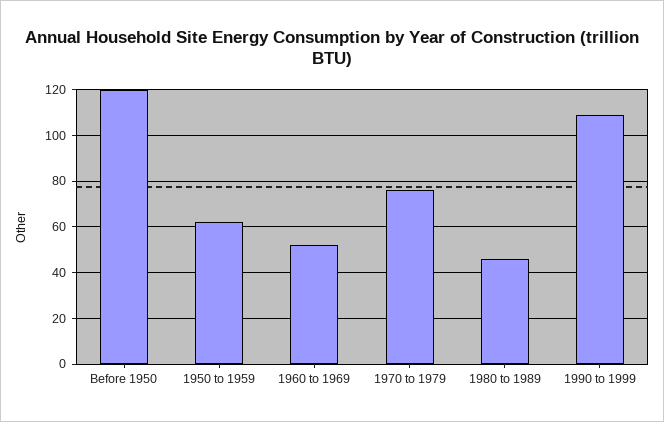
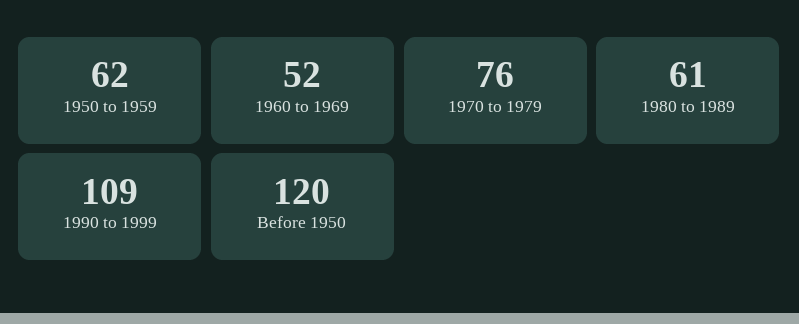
1980 to 1989: 45 -> 61

